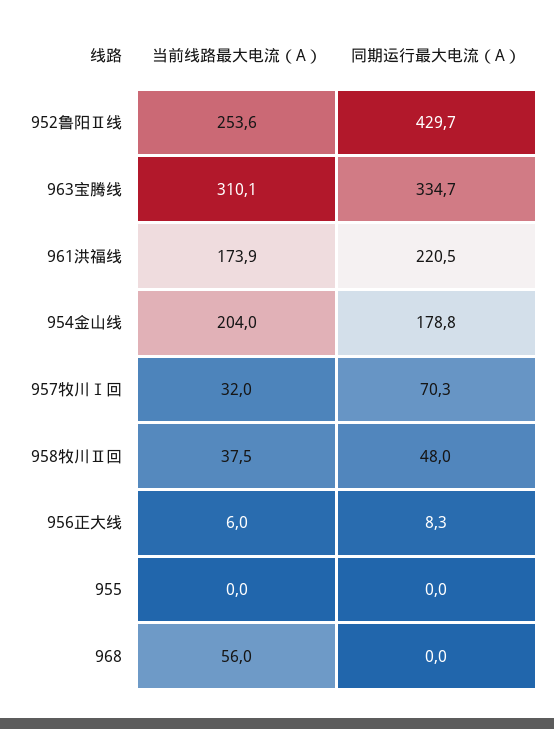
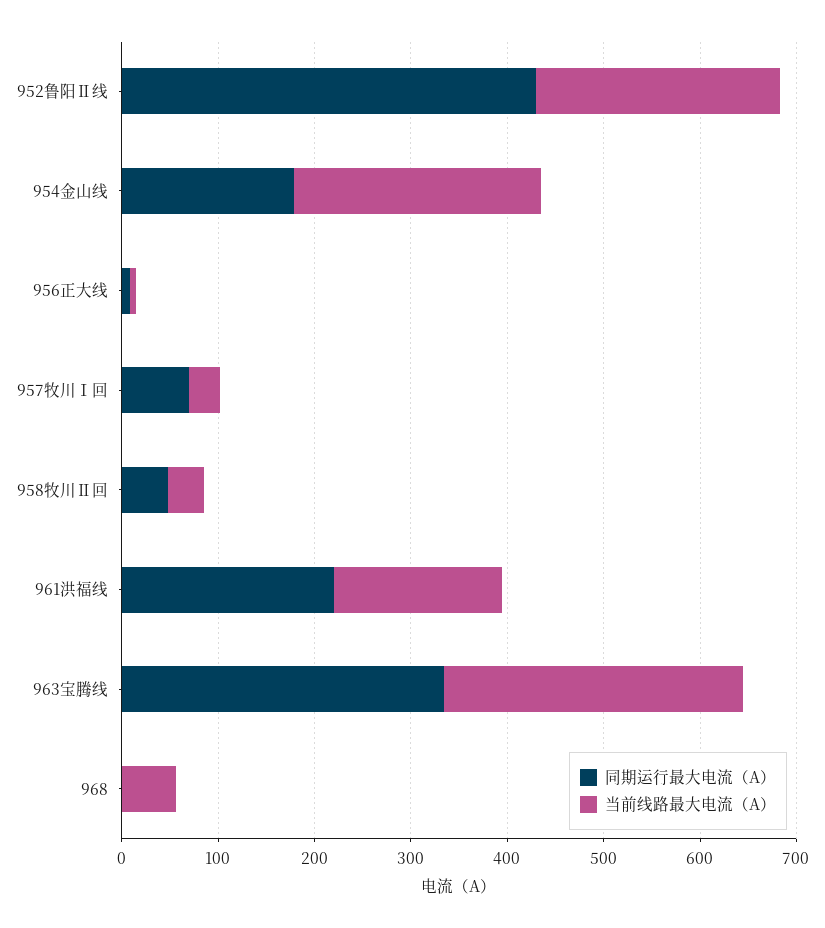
当前线路最大电流（A）, 954金山线: 204 -> 260
当前线路最大电流（A）, 955: 0 -> none
同期运行最大电流（A）, 955: 0 -> none

